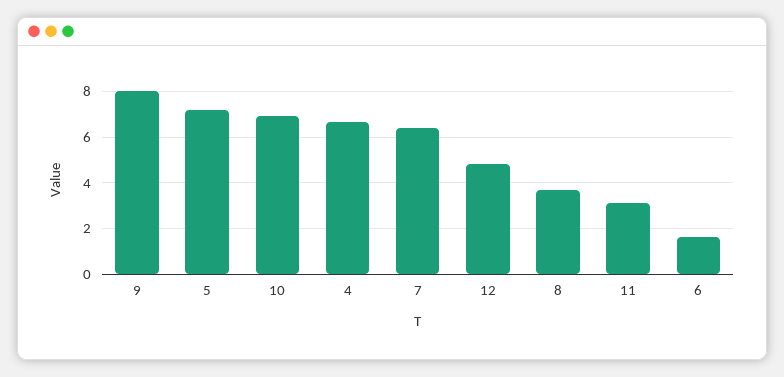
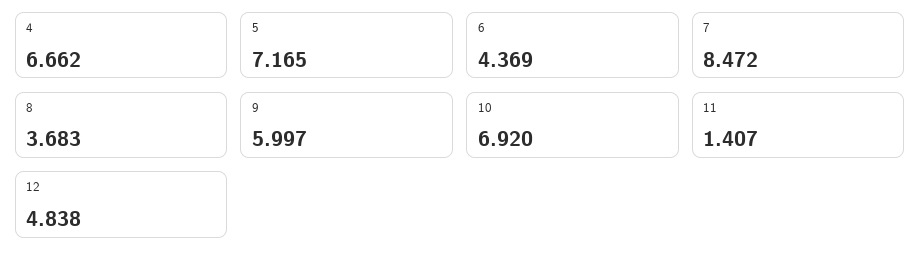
9: 8 -> 5.997
7: 6.5 -> 8.472
11: 3 -> 1.407
6: 1.5 -> 4.369

